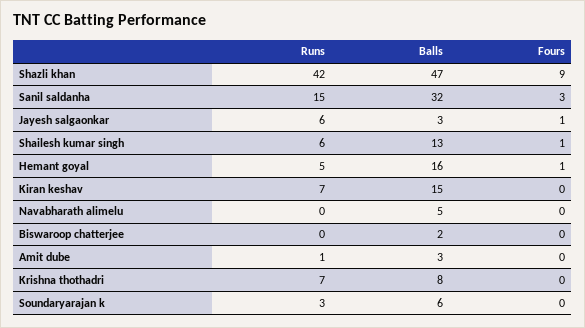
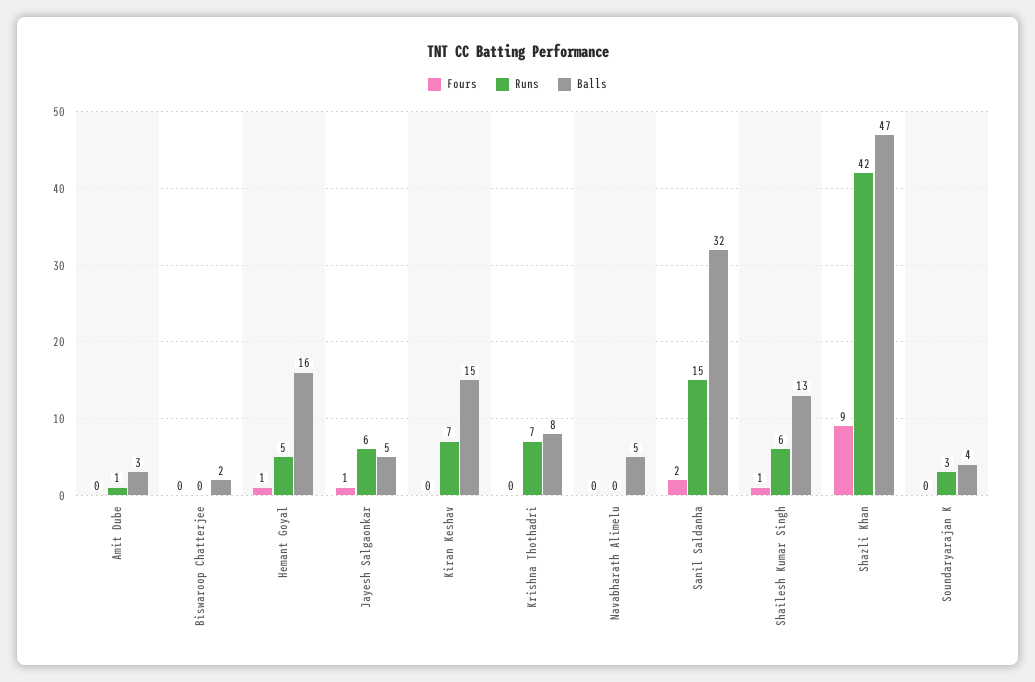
Fours, Sanil saldanha: 3 -> 2
Balls, Jayesh salgaonkar: 3 -> 5
Balls, Soundaryarajan k: 6 -> 4

